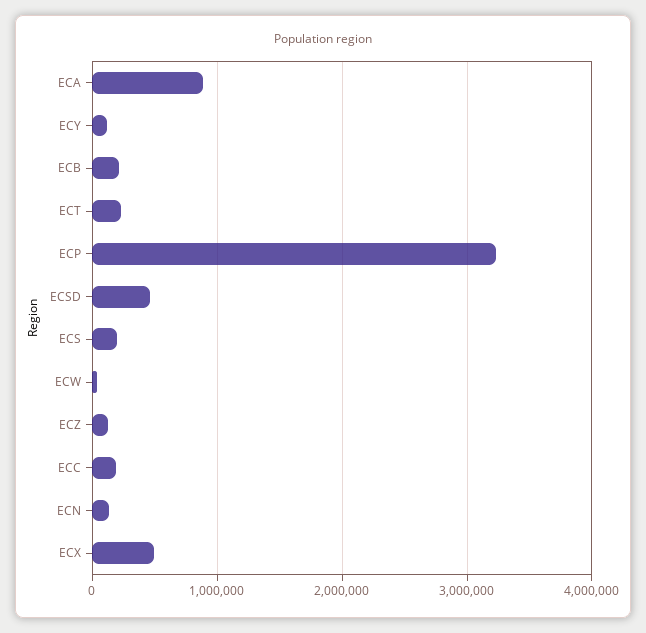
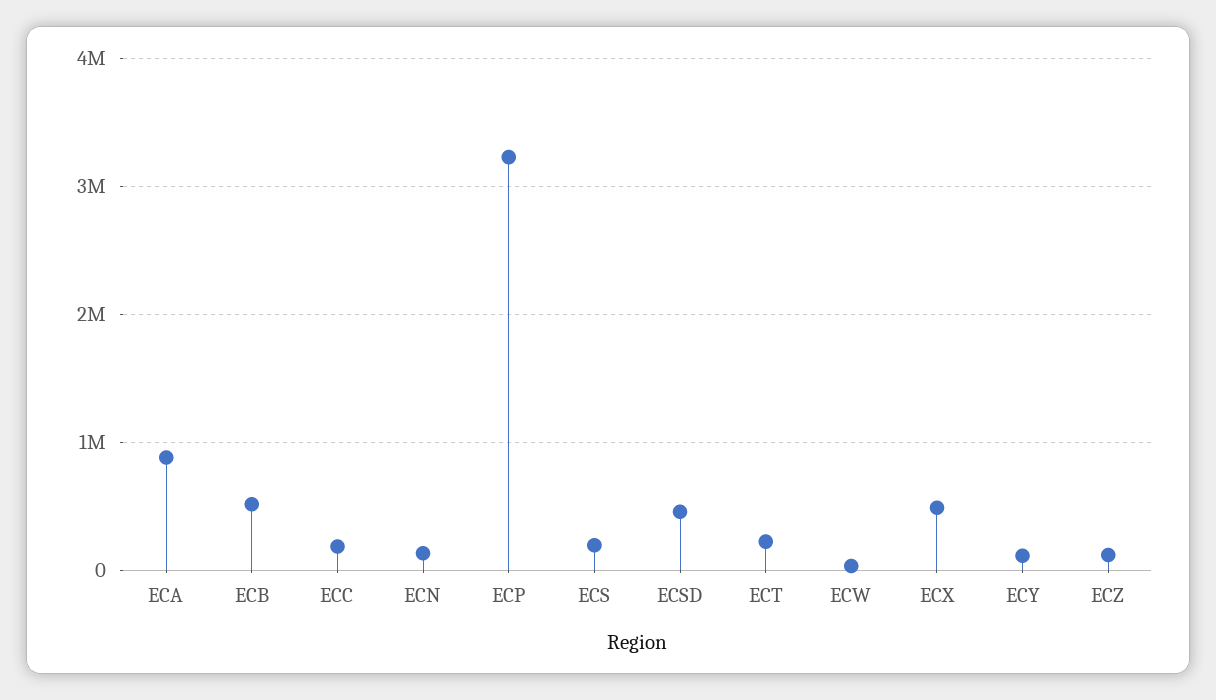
ECB: 200000 -> 500000

